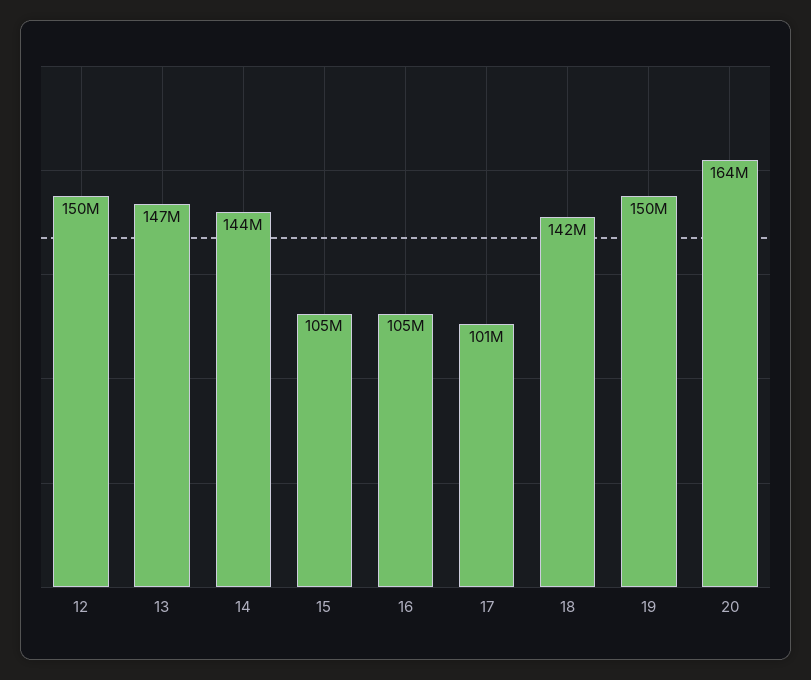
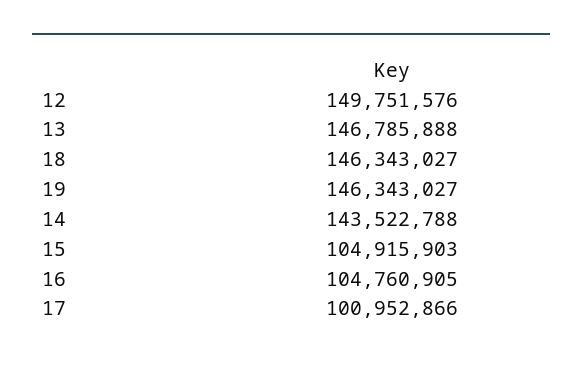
18: 142000000 -> 146343027
19: 150000000 -> 146343027
20: 164000000 -> none

